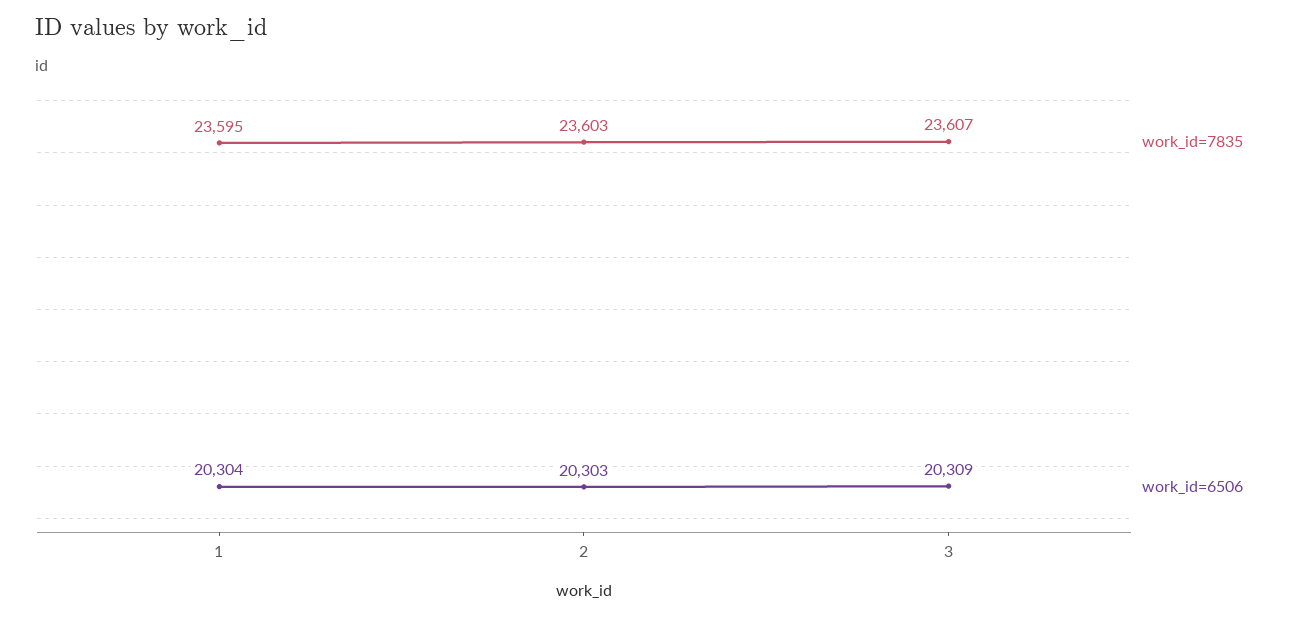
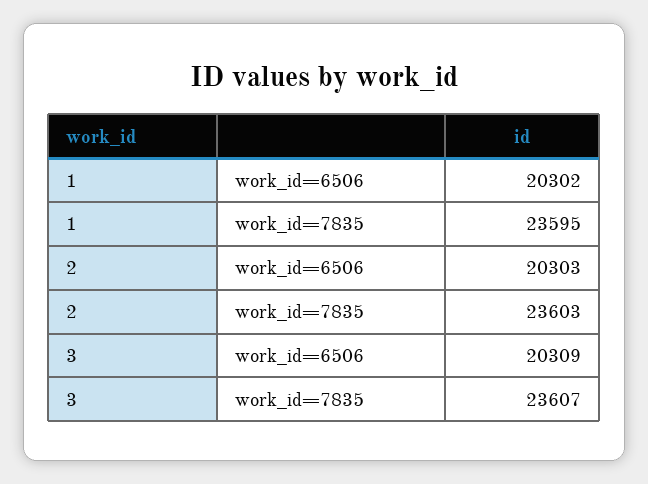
work_id=6506, 1: 20304 -> 20302

